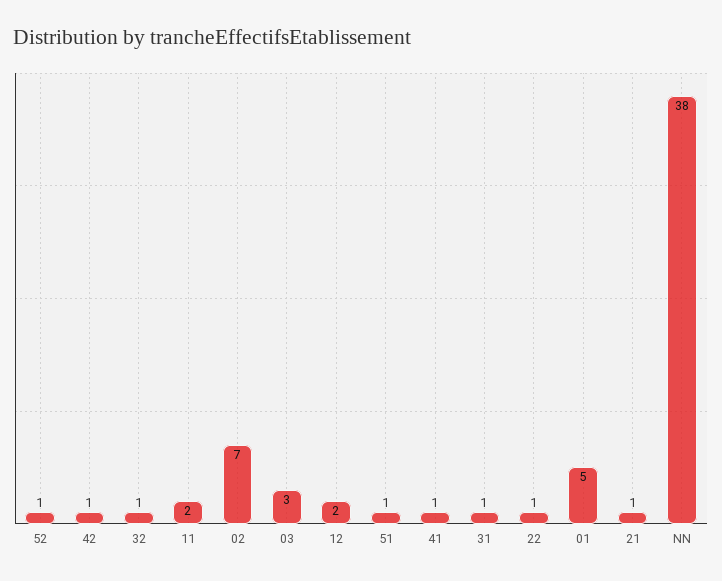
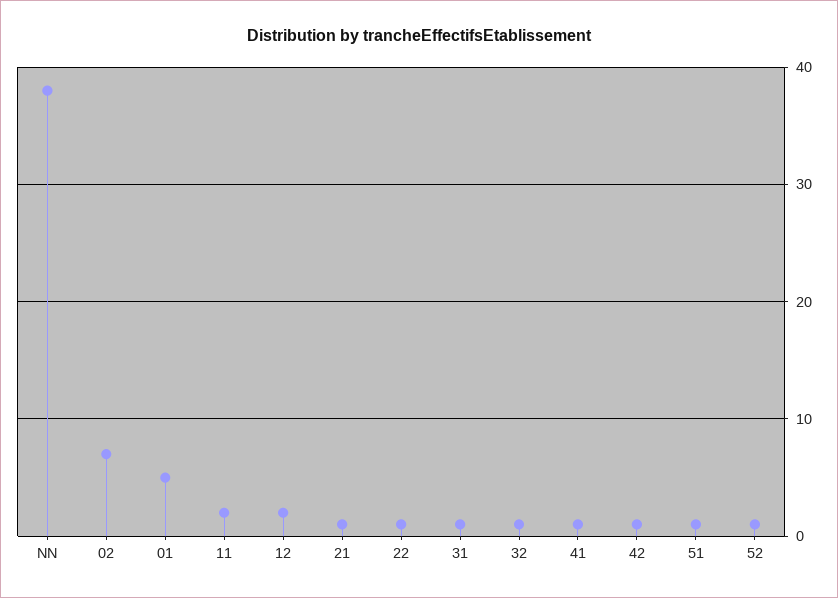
03: 3 -> none

